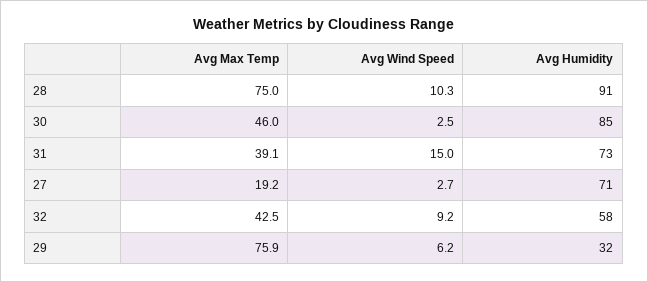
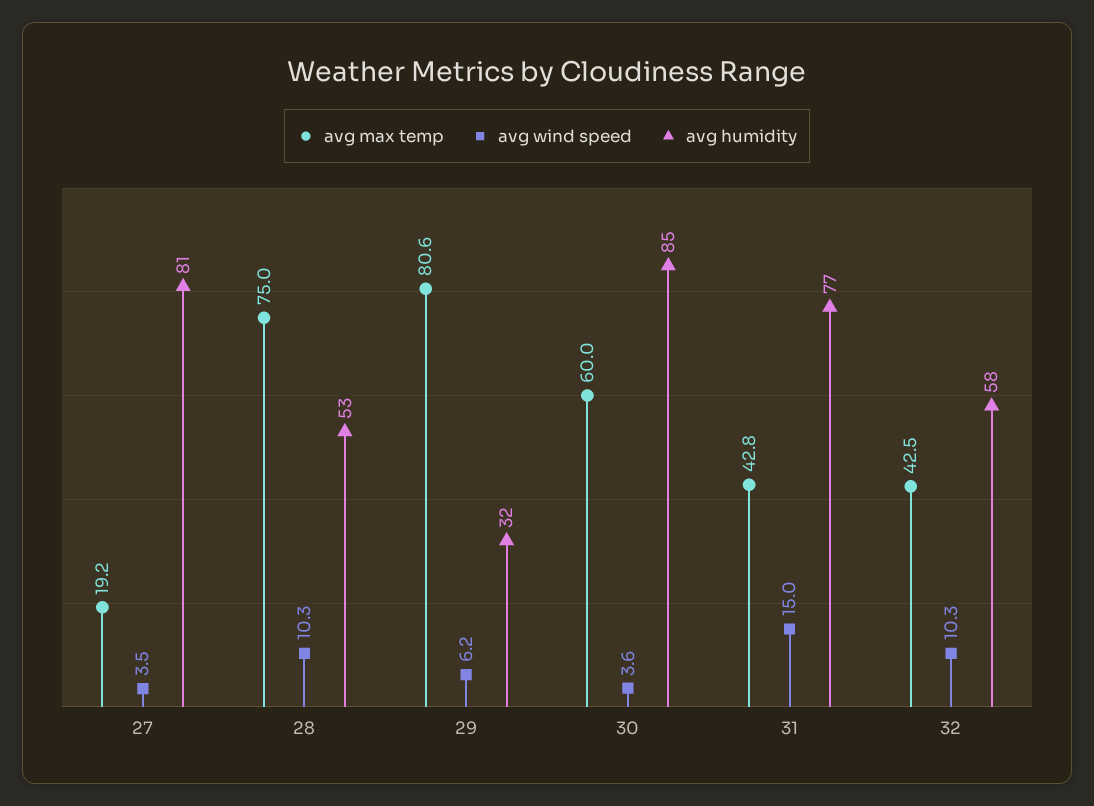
Avg Humidity, 28: 91 -> 53
Avg Max Temp, 30: 46 -> 60
Avg Wind Speed, 30: 2.5 -> 3.6
Avg Max Temp, 31: 39.1 -> 42.8
Avg Humidity, 31: 73 -> 77
Avg Wind Speed, 27: 2.7 -> 3.5
Avg Humidity, 27: 71 -> 81
Avg Wind Speed, 32: 9.2 -> 10.3
Avg Max Temp, 29: 75.9 -> 80.6

